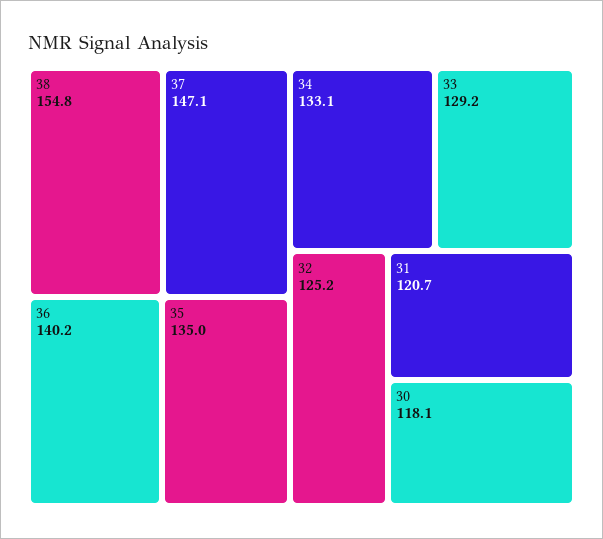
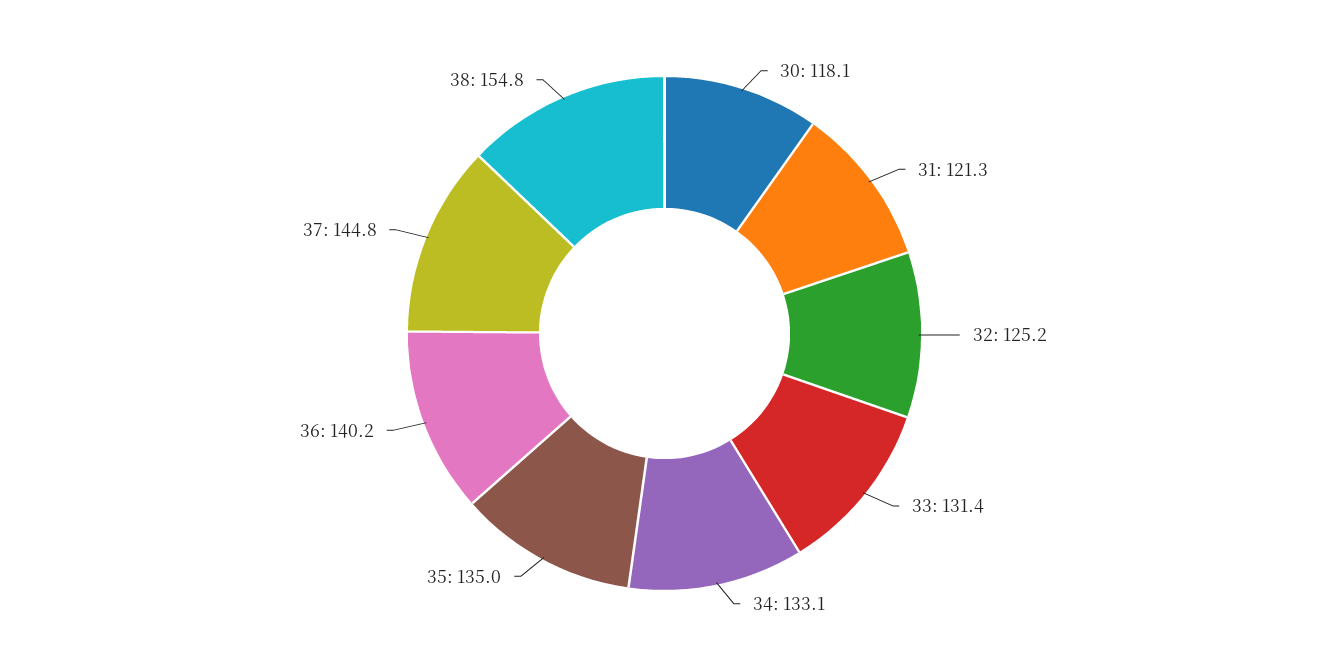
37: 147.1 -> 144.8
33: 129.2 -> 131.4
31: 120.7 -> 121.3

